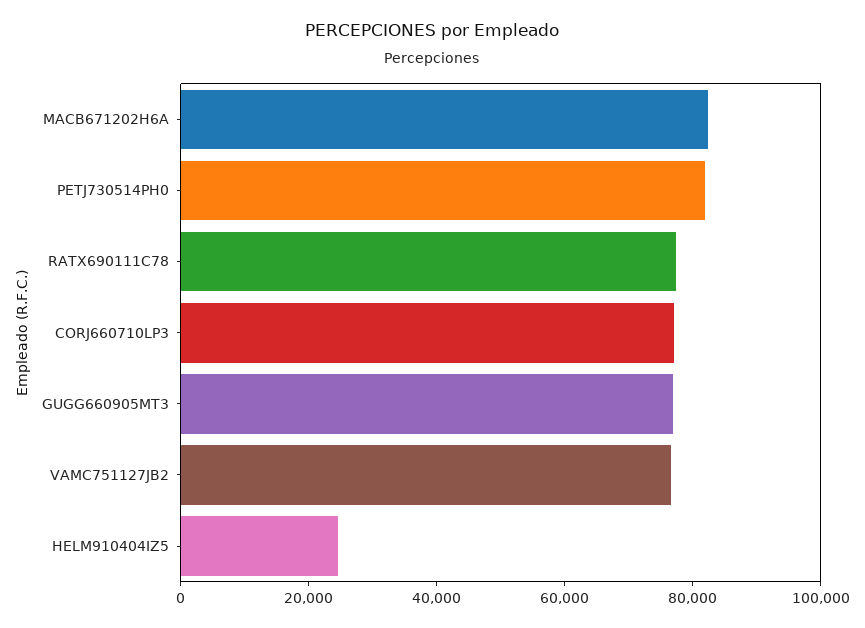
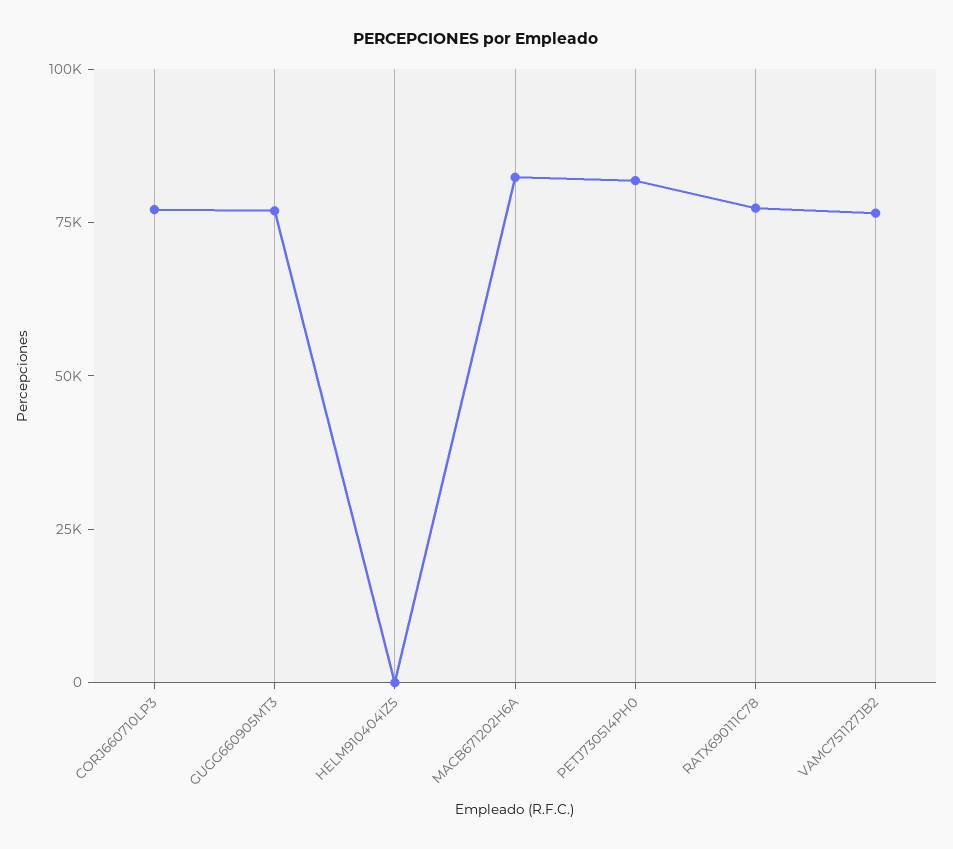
HELM910404IZ5: 25000 -> 0

